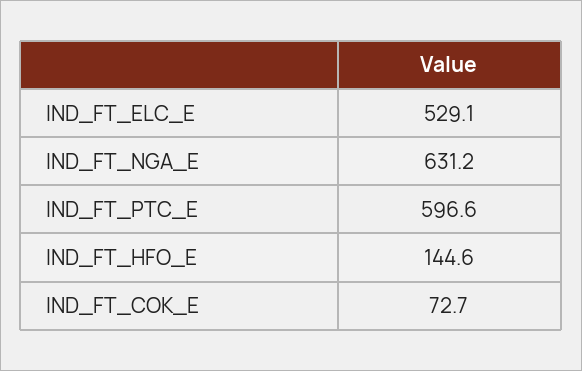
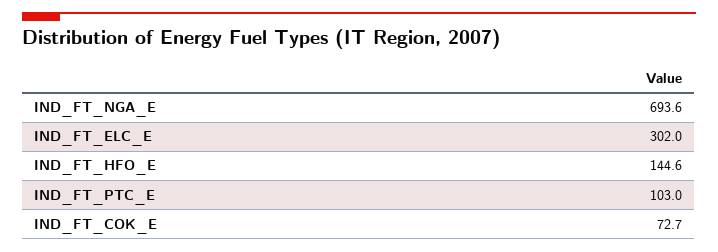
IND_FT_ELC_E: 529.1 -> 302
IND_FT_NGA_E: 631.2 -> 693.6
IND_FT_PTC_E: 596.6 -> 103

